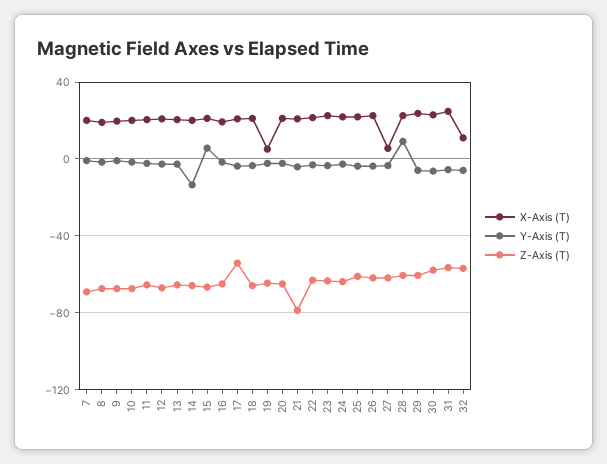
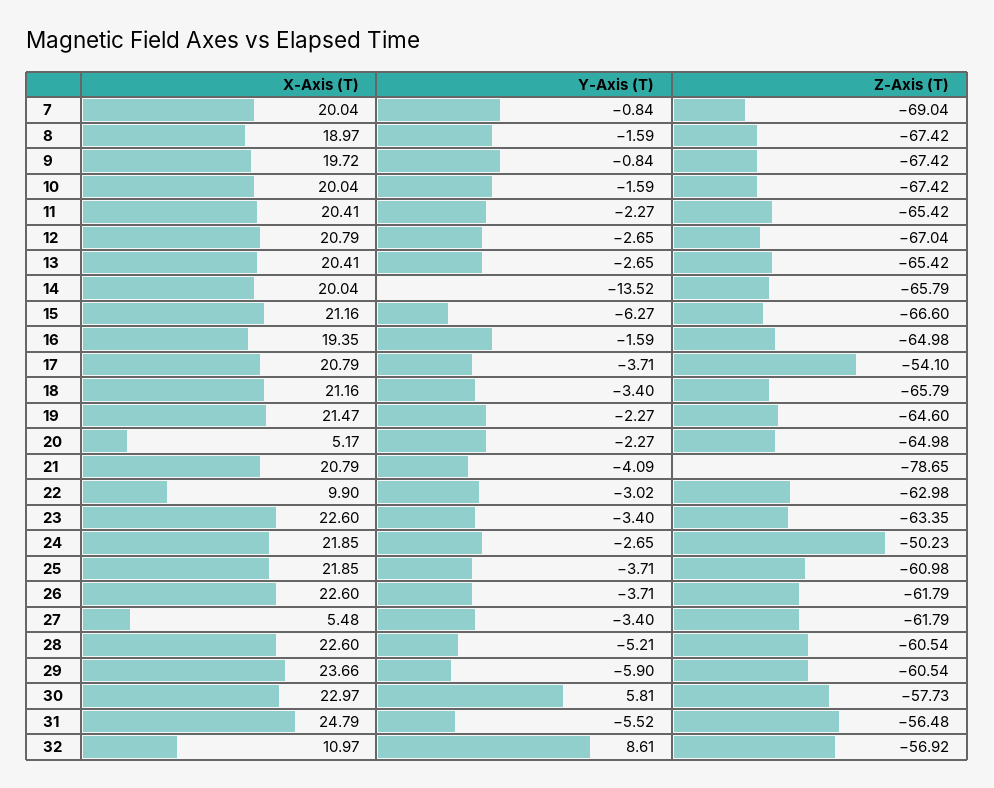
Y-Axis (T), 15: 5 -> -6.27
X-Axis (T), 19: 5 -> 21.47
X-Axis (T), 20: 20 -> 5.17
X-Axis (T), 22: 20 -> 9.9
Z-Axis (T), 24: -65 -> -50.23
Y-Axis (T), 28: 10 -> -5.21
Y-Axis (T), 30: -5 -> 5.81
Y-Axis (T), 32: -5 -> 8.61

